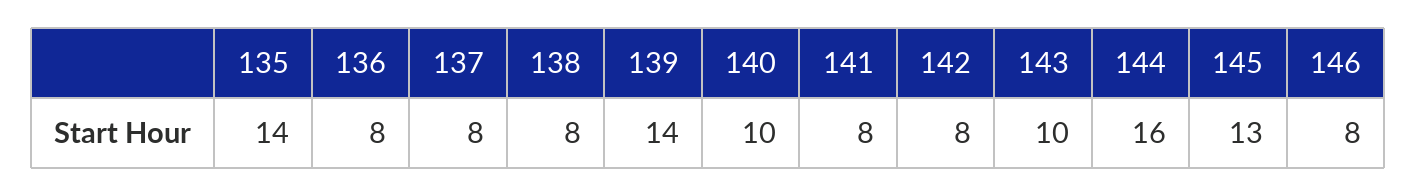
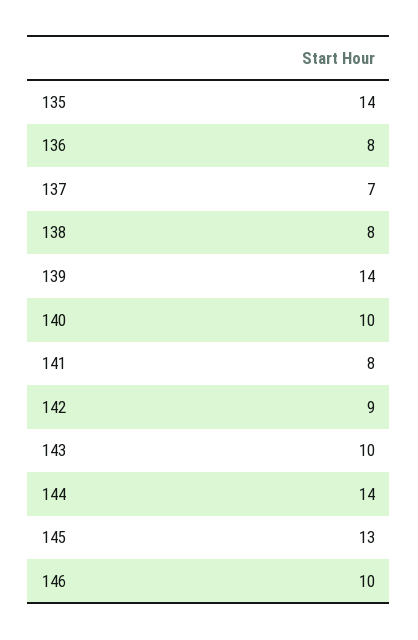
137: 8 -> 7
142: 8 -> 9
144: 16 -> 14
146: 8 -> 10

